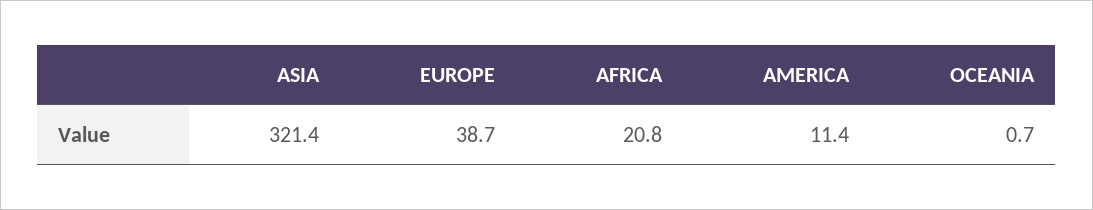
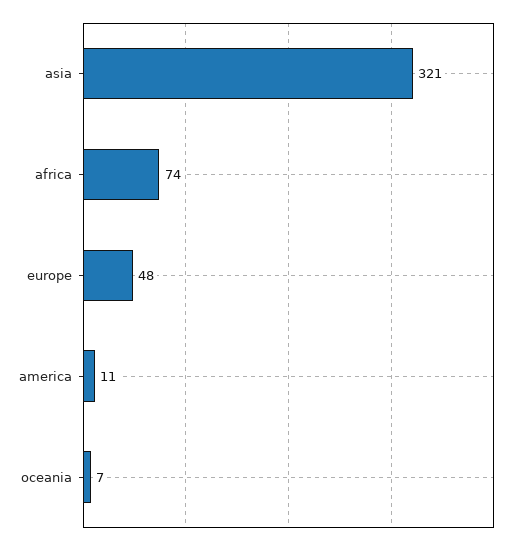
EUROPE: 38.7 -> 48
AFRICA: 20.8 -> 74
OCEANIA: 0.7 -> 7

